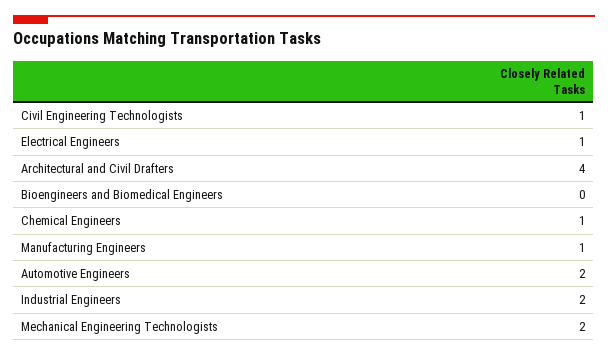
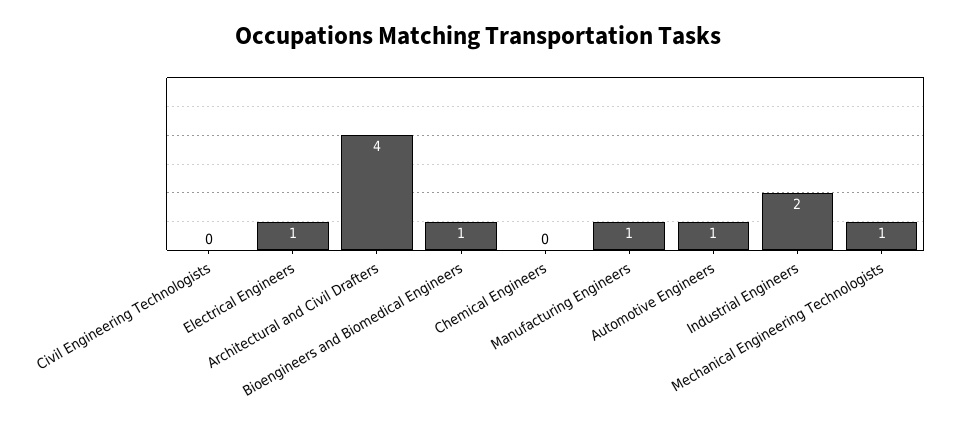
Civil Engineering Technologists: 1 -> 0
Bioengineers and Biomedical Engineers: 0 -> 1
Chemical Engineers: 1 -> 0
Automotive Engineers: 2 -> 1
Mechanical Engineering Technologists: 2 -> 1

